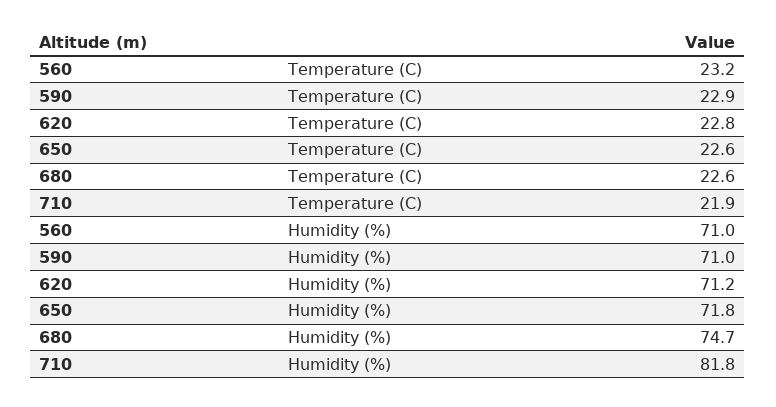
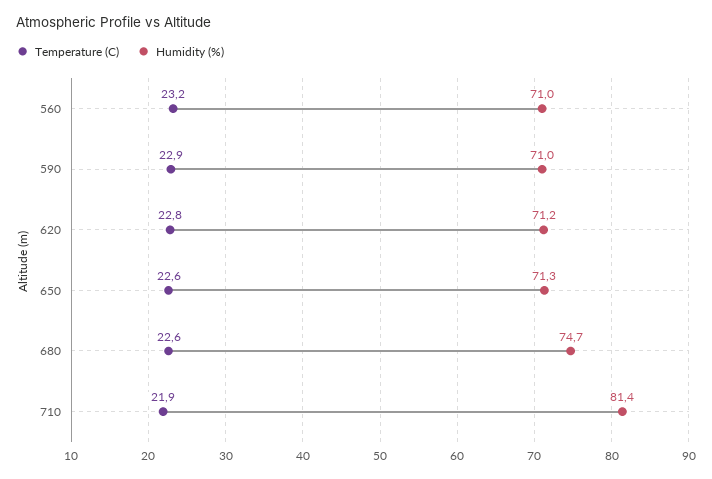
Humidity (%), 650: 71.8 -> 71.3
Humidity (%), 710: 81.8 -> 81.4

